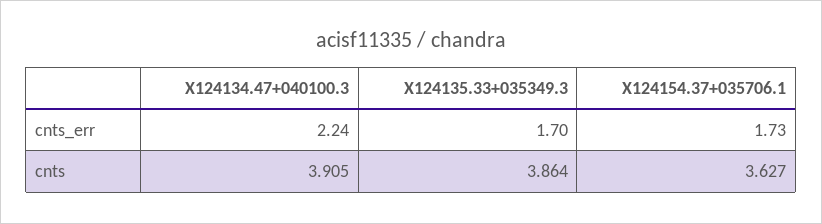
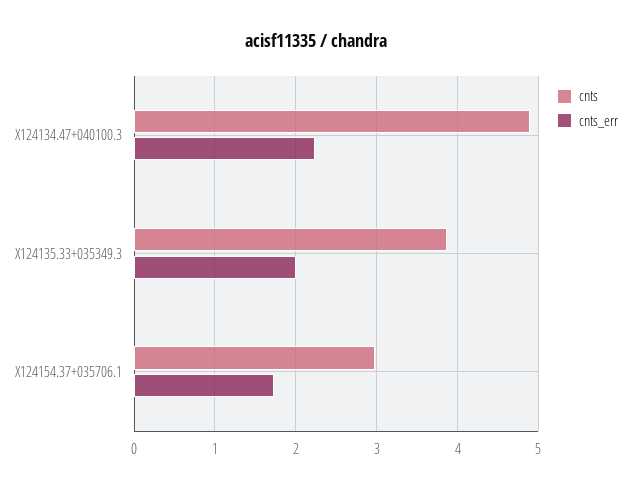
cnts_err, X124135.33+035349.3: 1.7 -> 2
cnts, X124134.47+040100.3: 3.905 -> 4.9
cnts, X124154.37+035706.1: 3.627 -> 3

